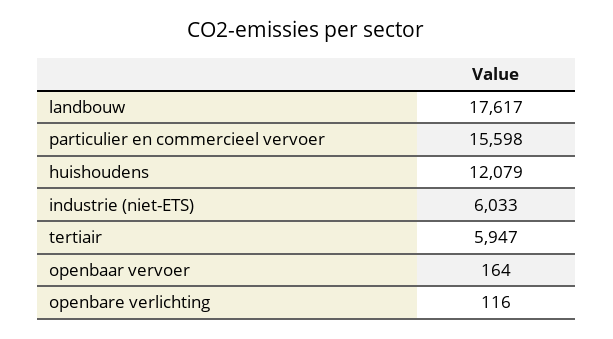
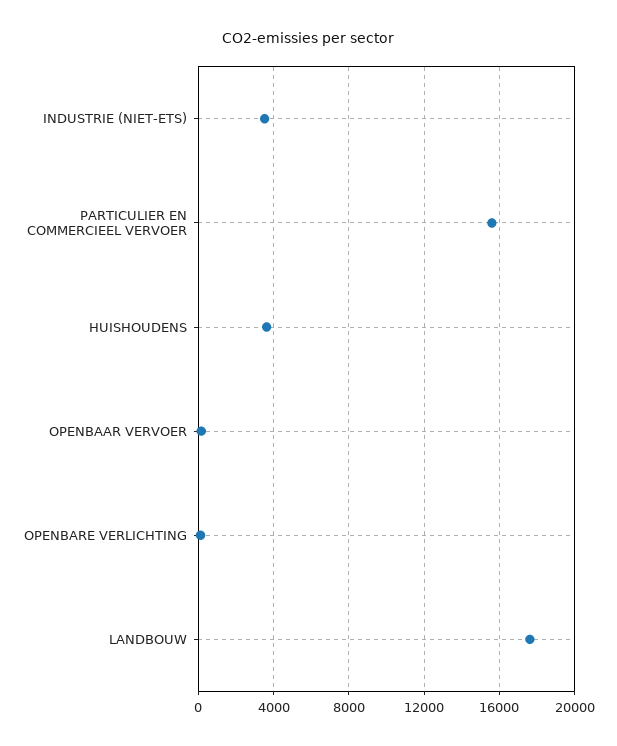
huishoudens: 12079 -> 3500
industrie (niet-ETS): 6033 -> 3500
tertiair: 5947 -> none

